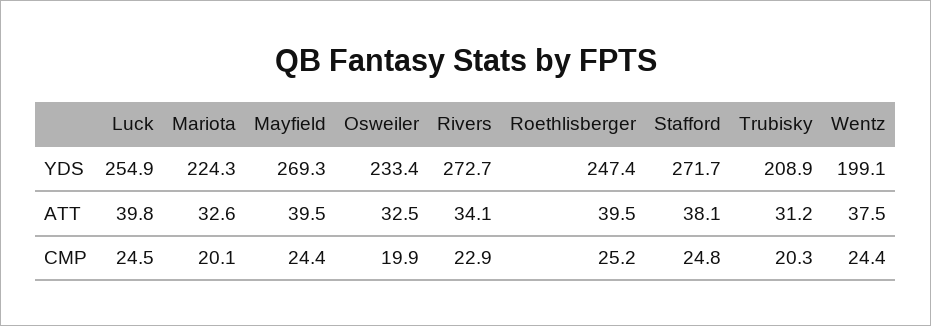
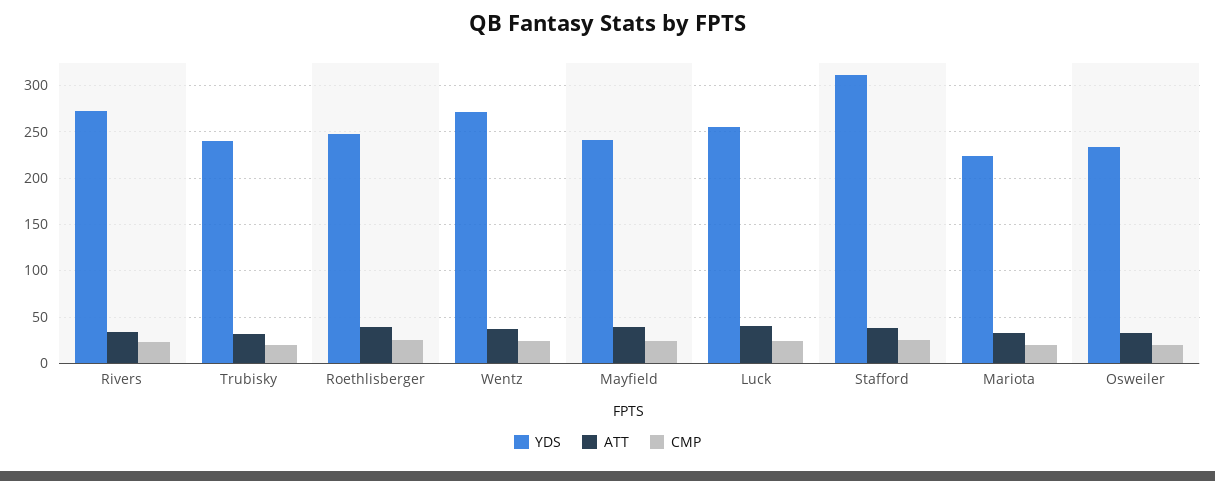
YDS, Mayfield: 269.3 -> 240
YDS, Stafford: 271.7 -> 310
YDS, Trubisky: 208.9 -> 240
YDS, Wentz: 199.1 -> 270

